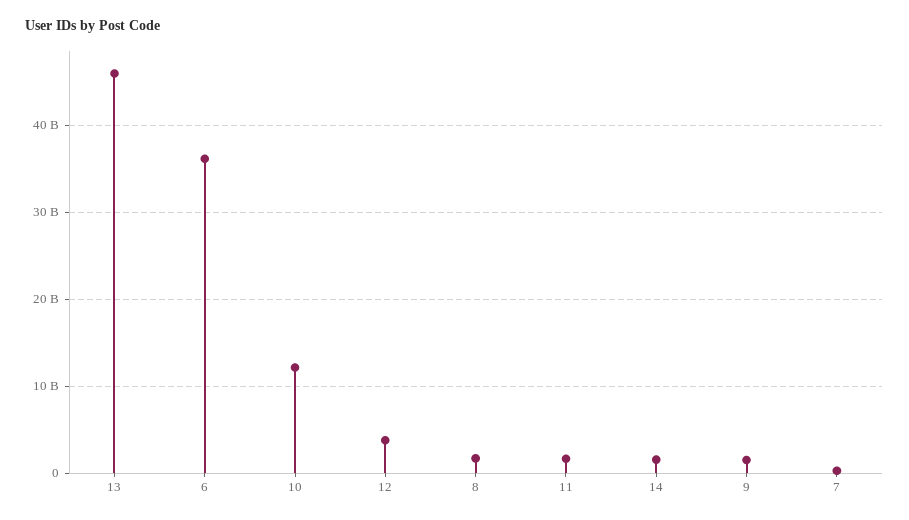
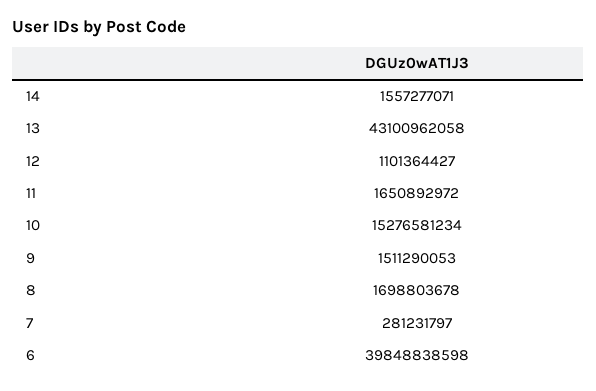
13: 46000000000 -> 43100962058
6: 36000000000 -> 39848838598
10: 12000000000 -> 15276581234
12: 4000000000 -> 1101364427

